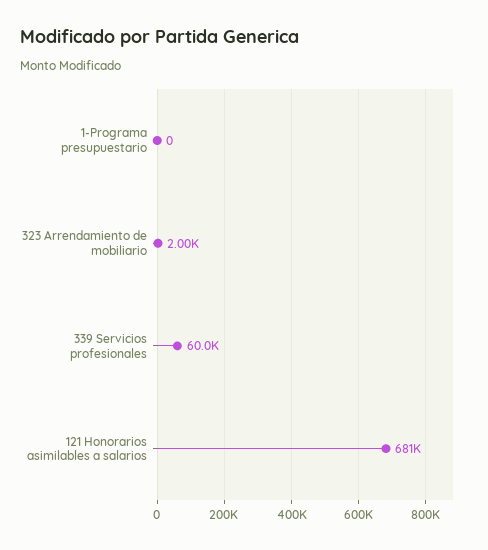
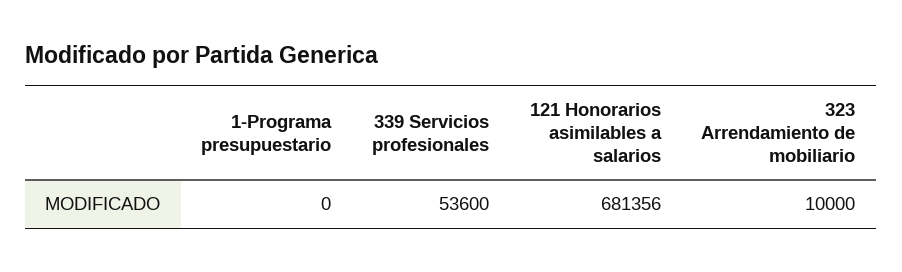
323 Arrendamiento de mobiliario: 2000 -> 10000
339 Servicios profesionales: 60000 -> 53600

